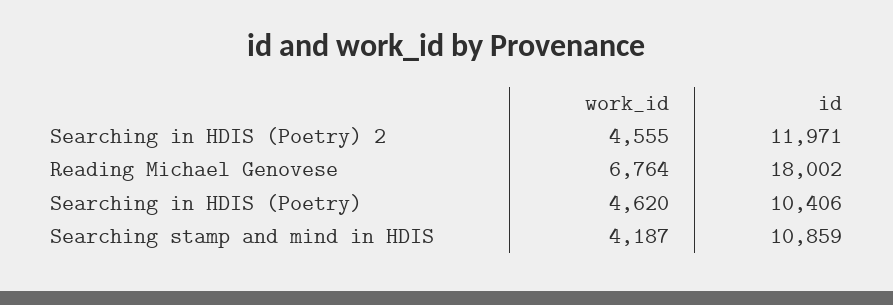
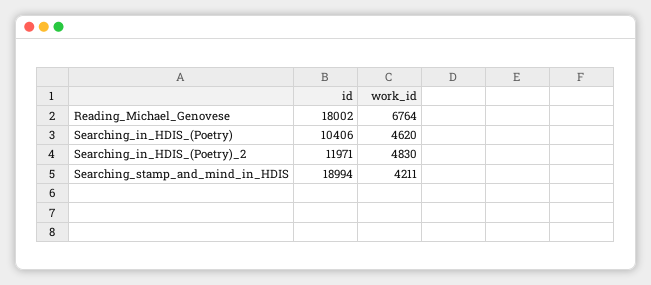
work_id, Searching in HDIS (Poetry) 2: 4555 -> 4830
work_id, Searching stamp and mind in HDIS: 4187 -> 4211
id, Searching stamp and mind in HDIS: 10859 -> 18994

